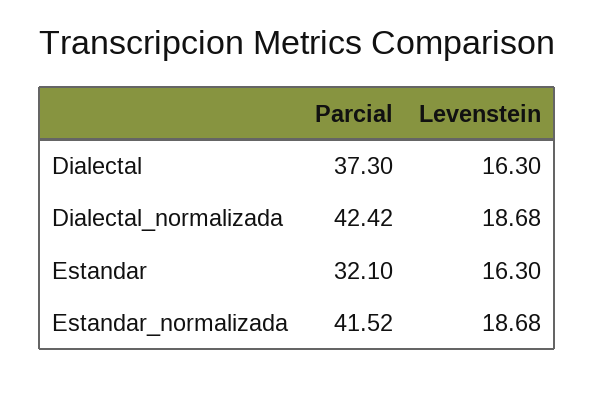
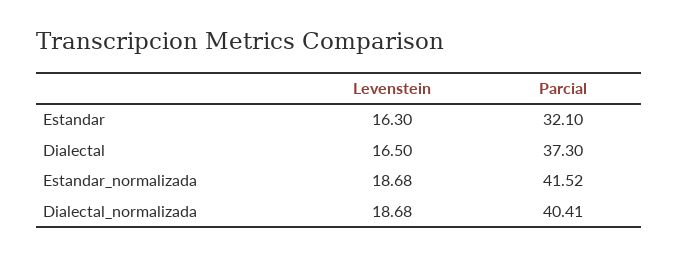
Levenstein, Dialectal: 16.3 -> 16.5
Parcial, Dialectal_normalizada: 42.42 -> 40.41

